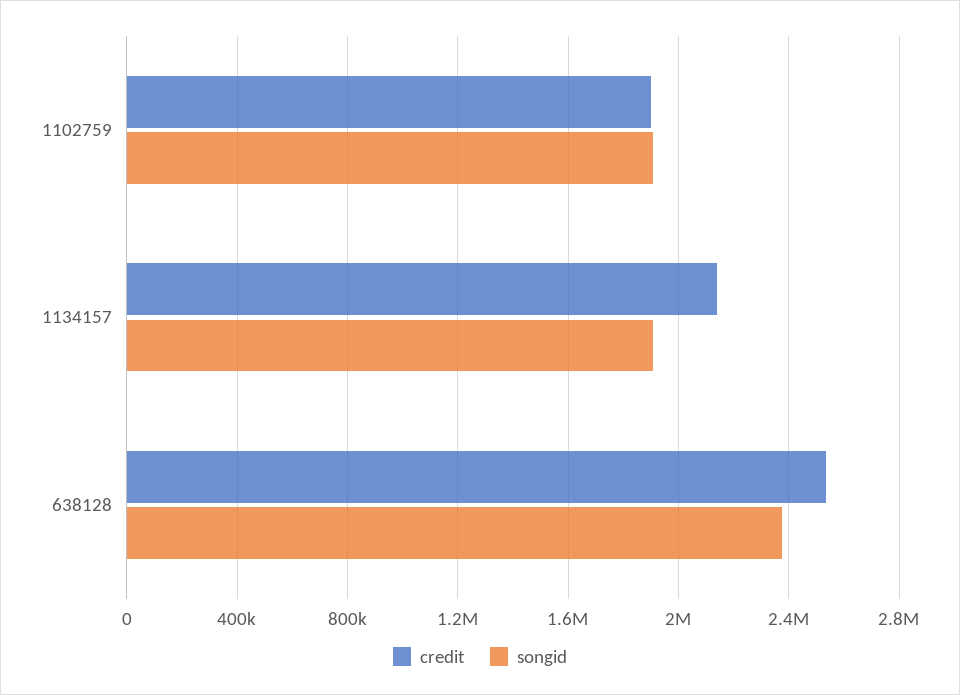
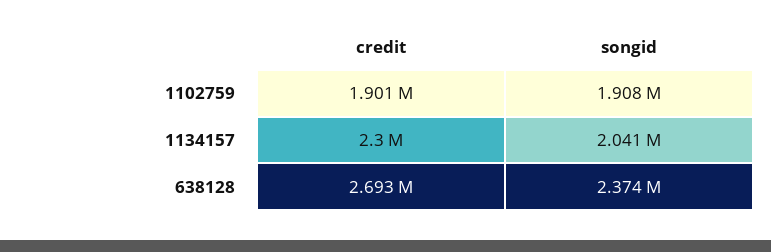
credit, 1134157: 2150000 -> 2300000
songid, 1134157: 1900000 -> 2041000
credit, 638128: 2550000 -> 2693000

